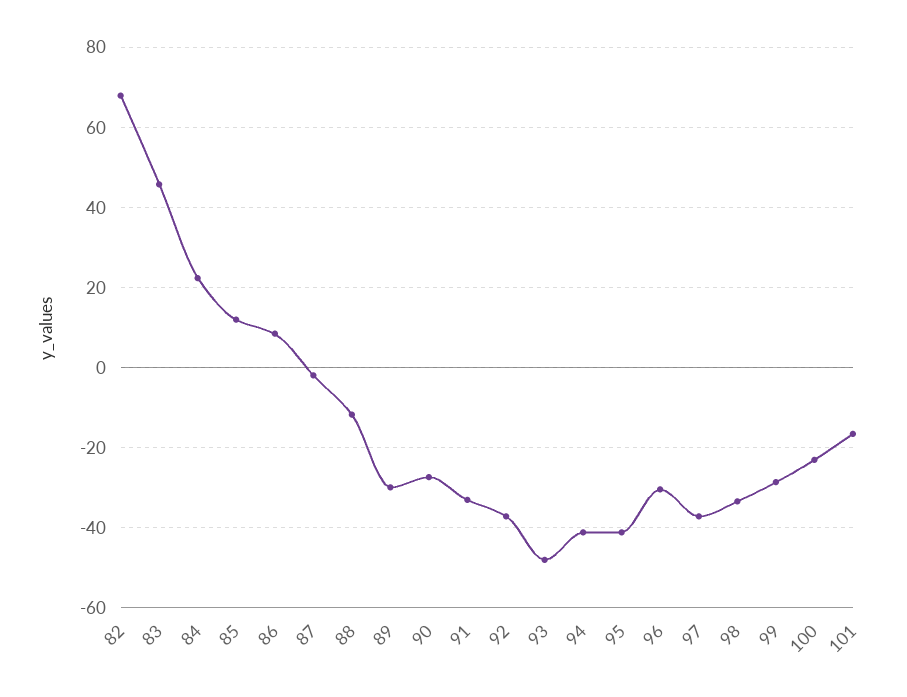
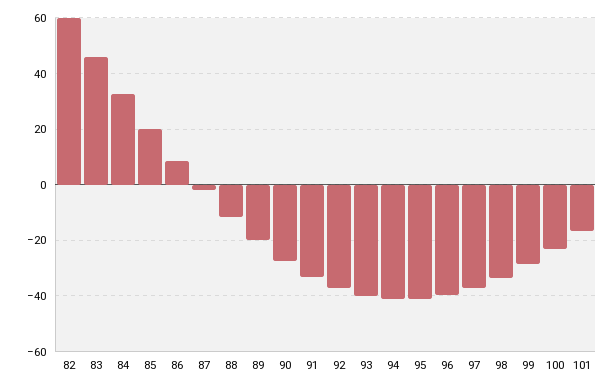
82: 68 -> 60
84: 22 -> 32.5
85: 12 -> 20
89: -30 -> -20
93: -48 -> -40
96: -30 -> -40

